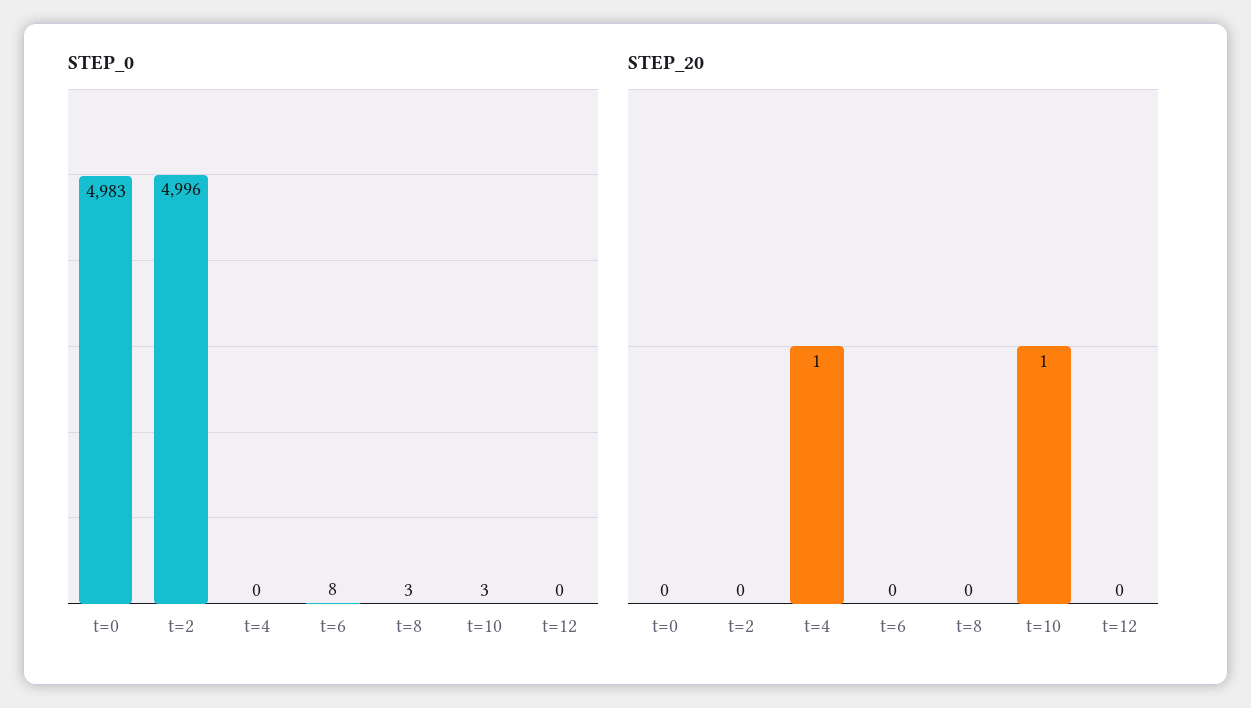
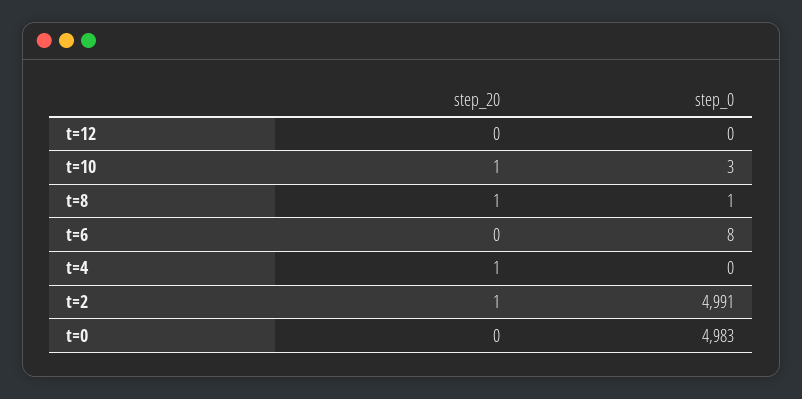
STEP_0, t=2: 4996 -> 4991
STEP_0, t=8: 3 -> 1
STEP_20, t=2: 0 -> 1
STEP_20, t=8: 0 -> 1

